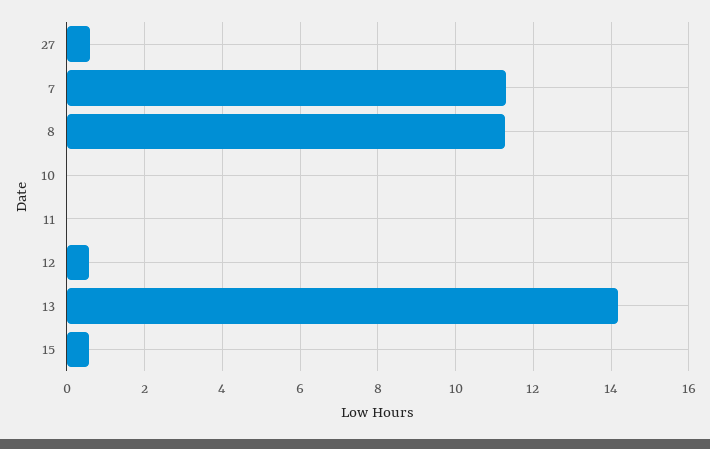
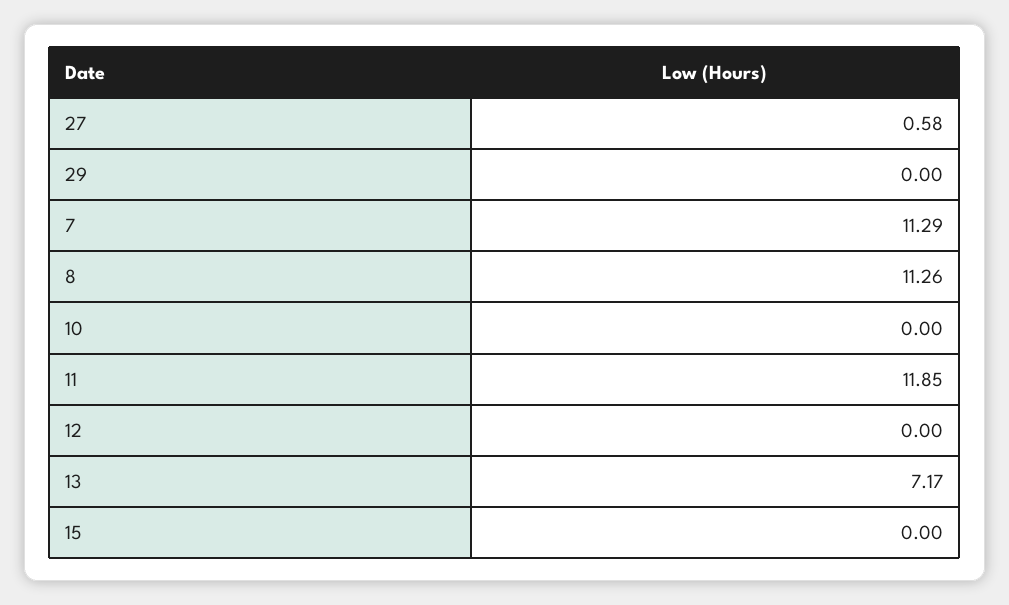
11: 0 -> 11.85
12: 0.6 -> 0
13: 14.2 -> 7.17
15: 0.6 -> 0
29: none -> 0

